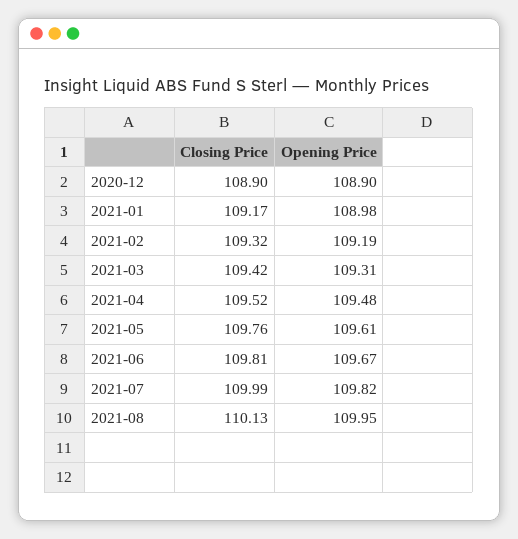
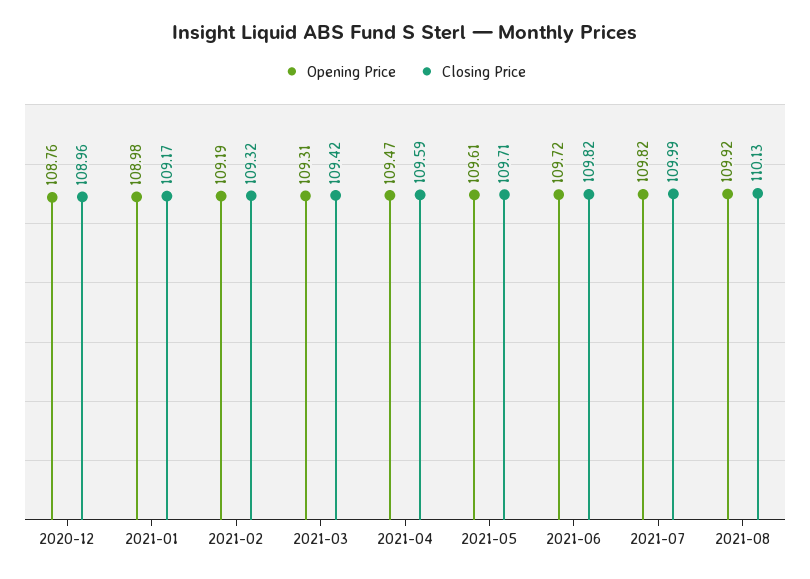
Closing Price, 2020-12: 108.9 -> 108.96
Opening Price, 2020-12: 108.9 -> 108.76
Closing Price, 2021-04: 109.52 -> 109.59
Opening Price, 2021-04: 109.48 -> 109.47
Closing Price, 2021-05: 109.76 -> 109.71
Closing Price, 2021-06: 109.81 -> 109.82
Opening Price, 2021-06: 109.67 -> 109.72
Opening Price, 2021-08: 109.95 -> 109.92

